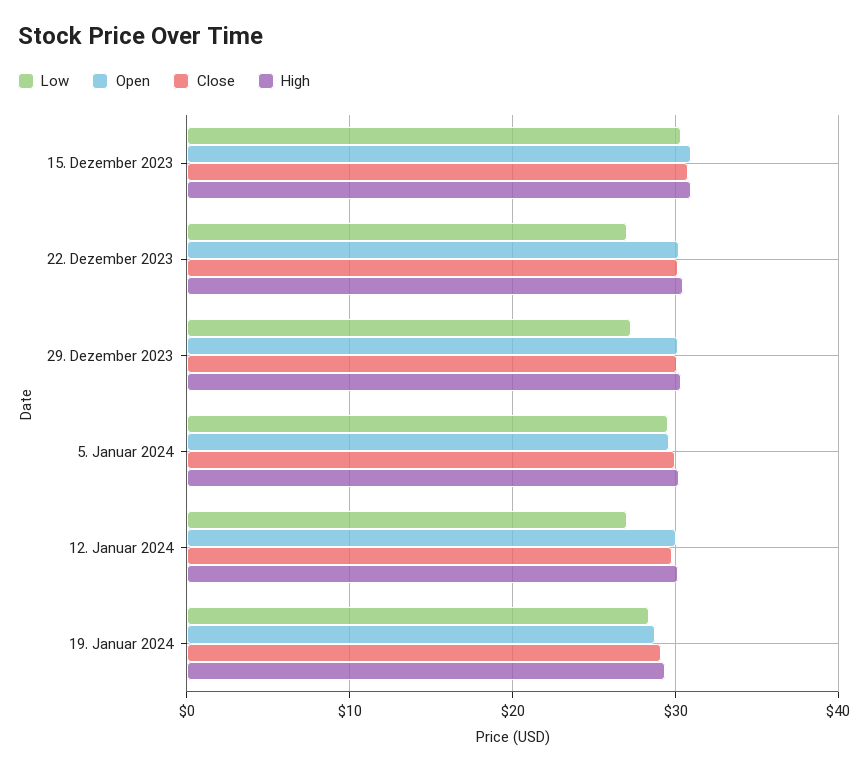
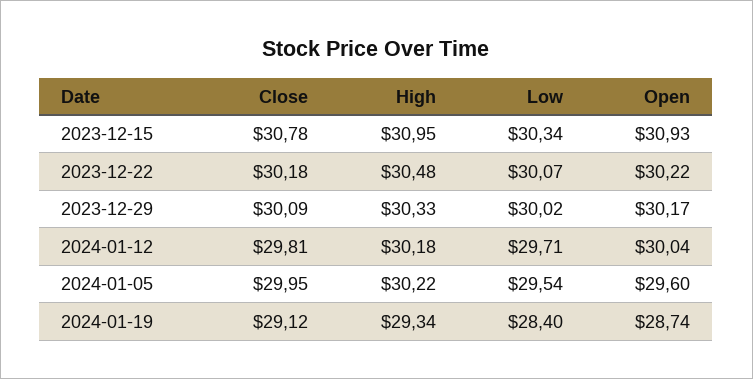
Low, 22. Dezember 2023: 27 -> 30.07
Low, 29. Dezember 2023: 27 -> 30.02
Low, 12. Januar 2024: 27 -> 29.71

